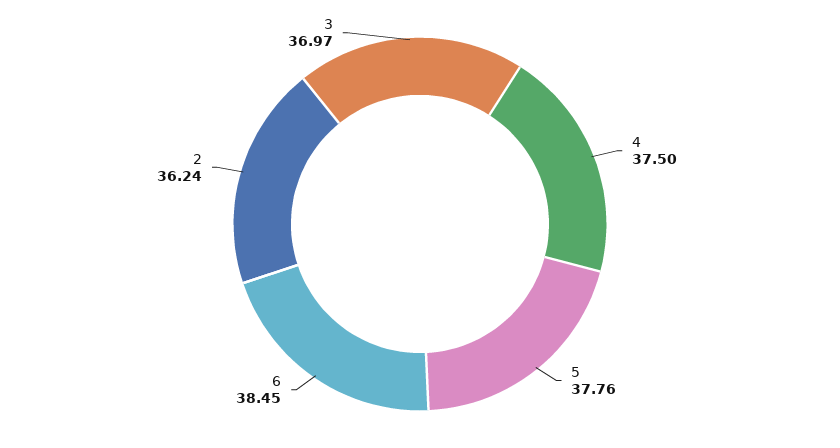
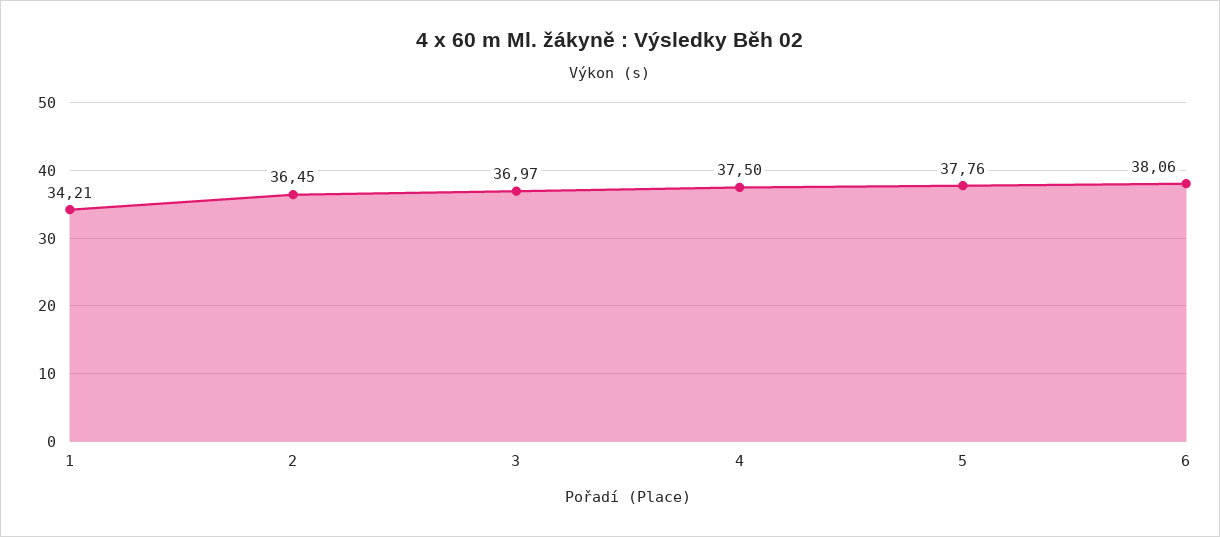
6: 38.45 -> 38.06
2: 36.24 -> 36.45
1: none -> 34.21

